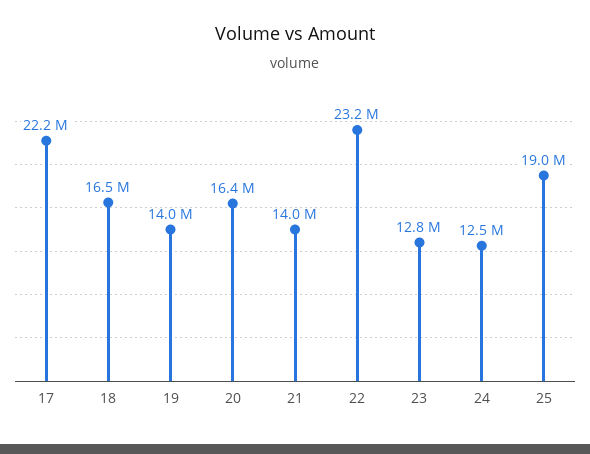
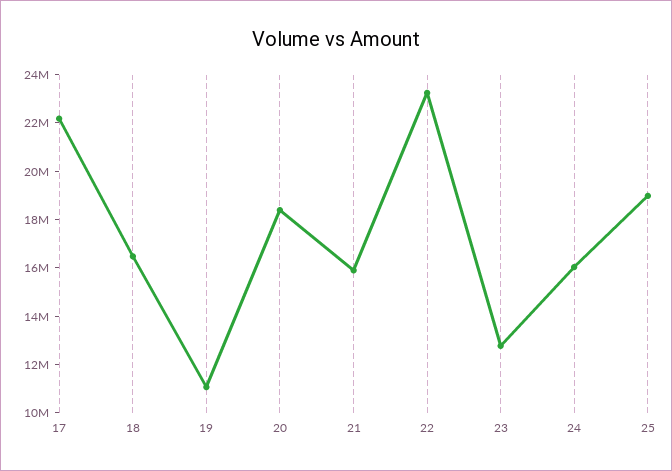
19: 14000000 -> 11000000
20: 16400000 -> 18500000
21: 14000000 -> 16000000
24: 12500000 -> 16000000

